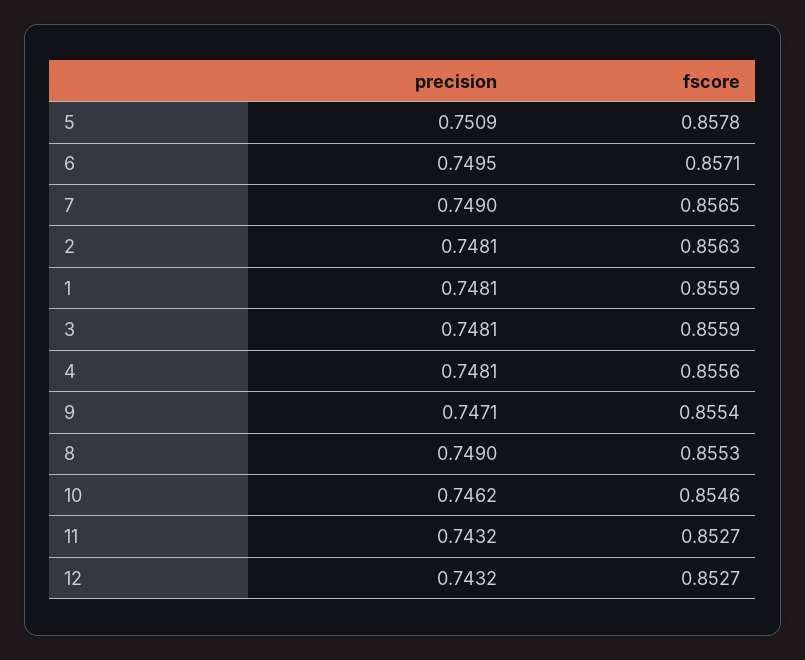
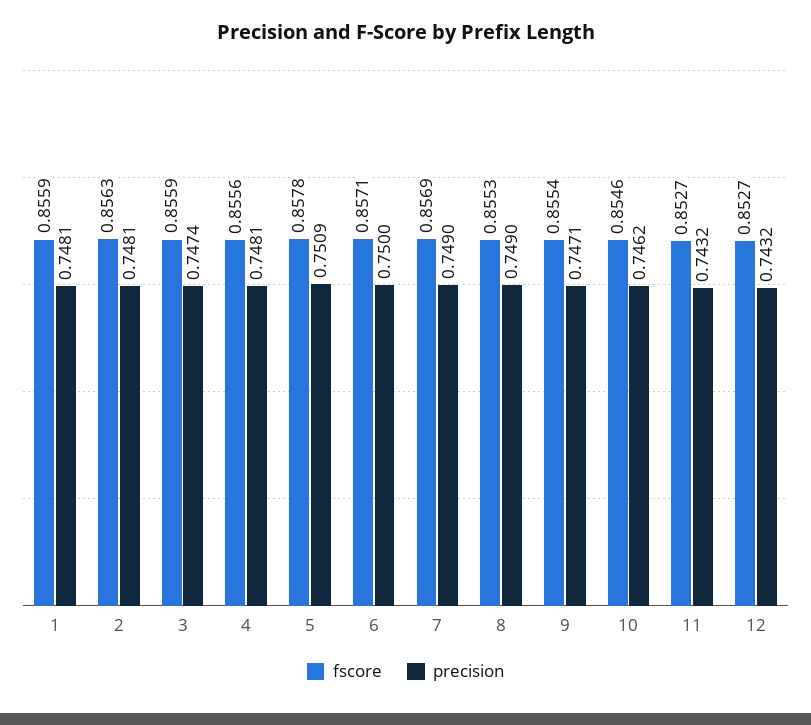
precision, 6: 0.7495 -> 0.75
fscore, 7: 0.8565 -> 0.8569
precision, 3: 0.7481 -> 0.7474

